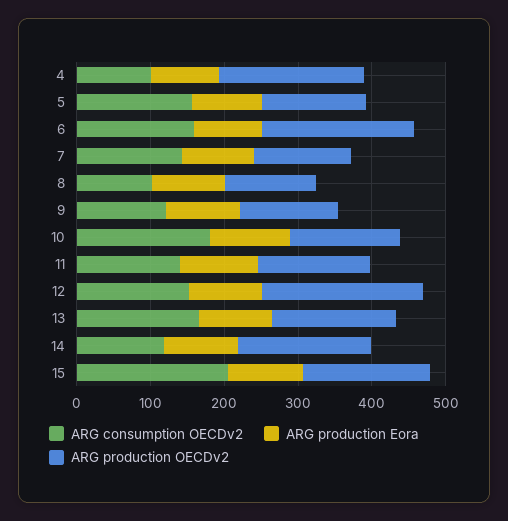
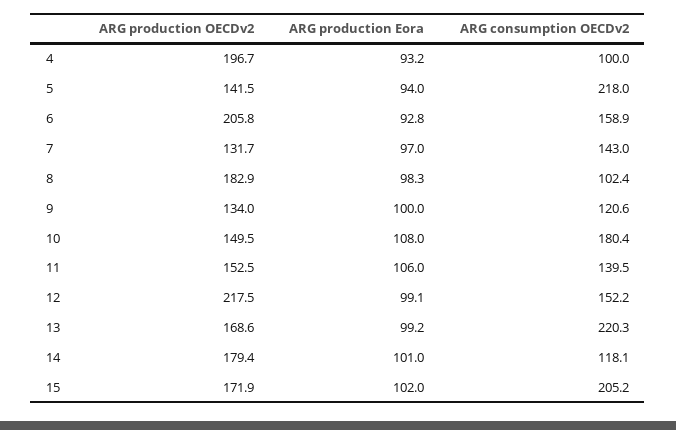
ARG consumption OECDv2, 5: 160 -> 218
ARG production OECDv2, 8: 120 -> 182.9
ARG consumption OECDv2, 13: 160 -> 220.3

